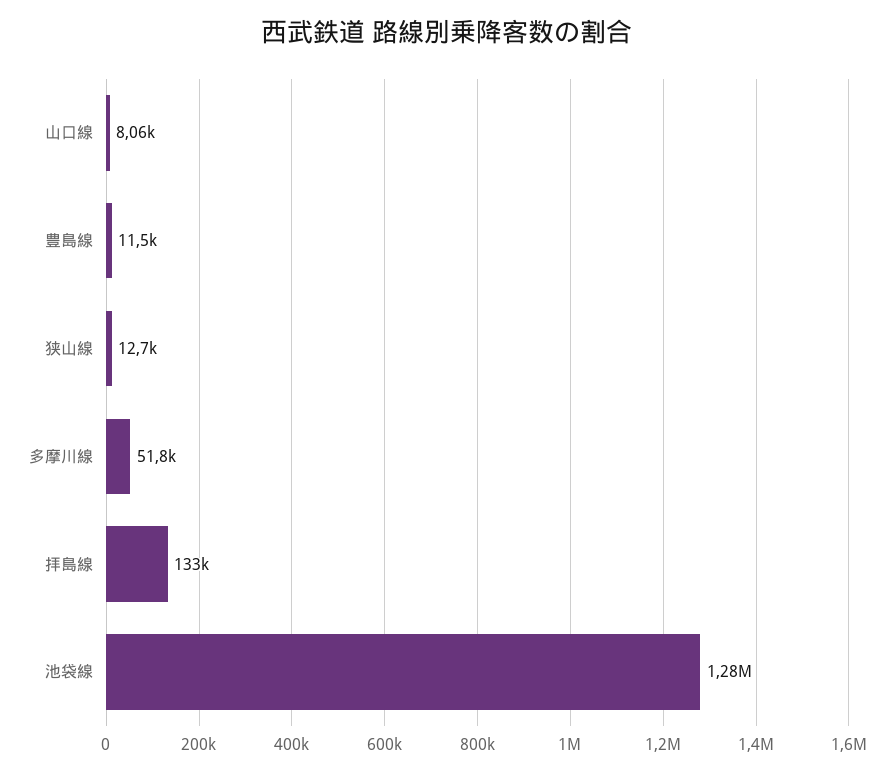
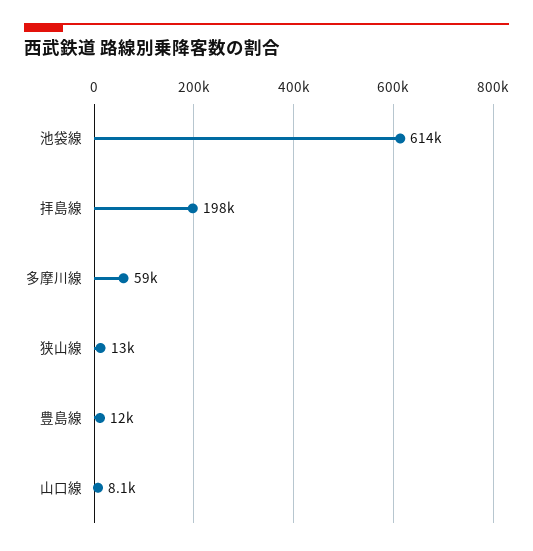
多摩川線: 51800 -> 59000
拝島線: 133000 -> 198000
池袋線: 1280000 -> 614000

